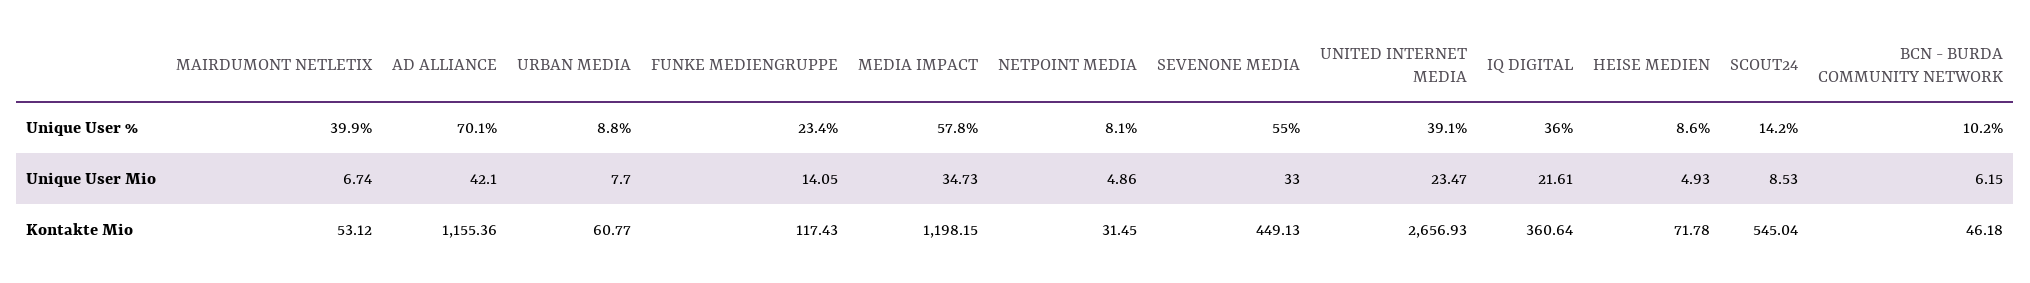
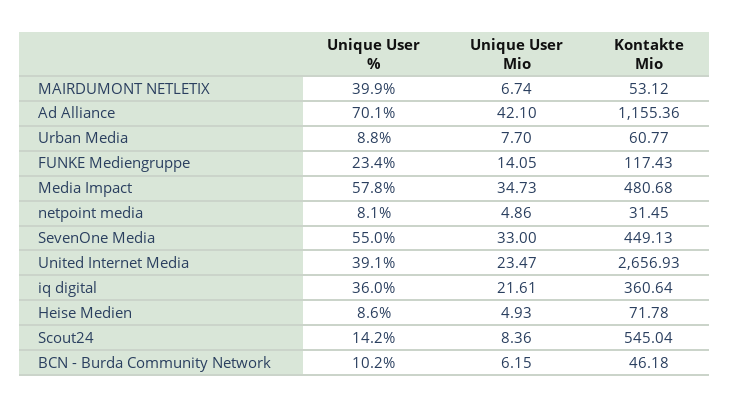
SCOUT24, Unique User Mio: 8.53 -> 8.36
MEDIA IMPACT, Kontakte Mio: 1198.15 -> 480.68

